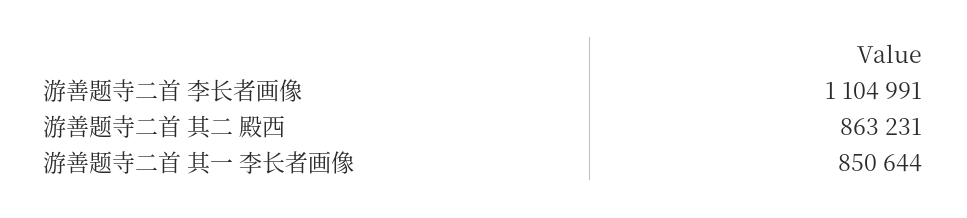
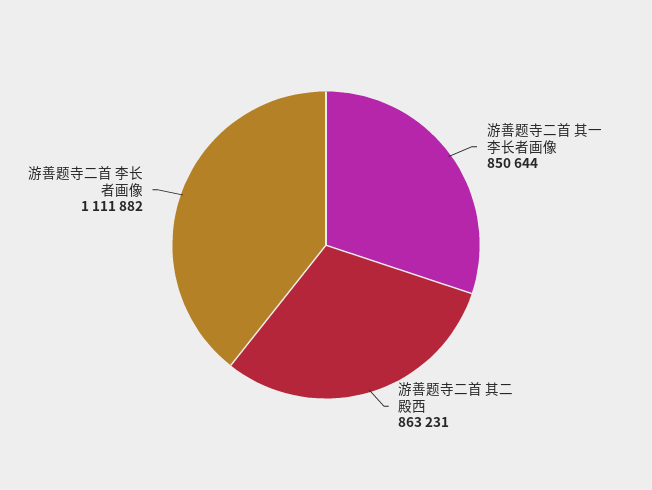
游善题寺二首 李长者画像: 1104991 -> 1111882

